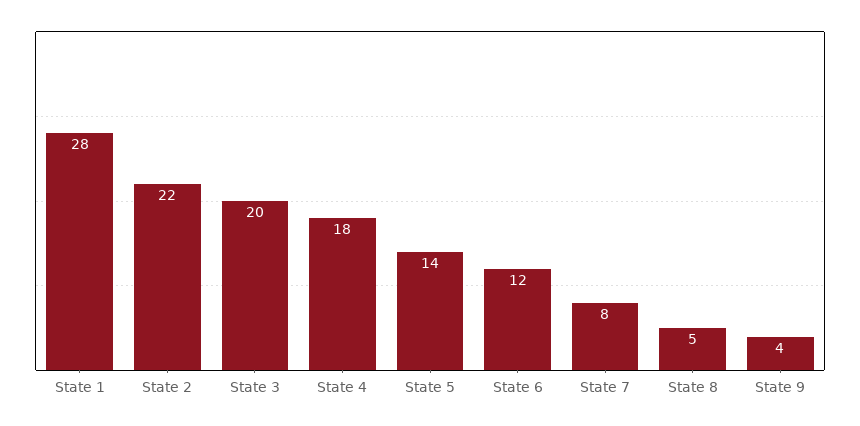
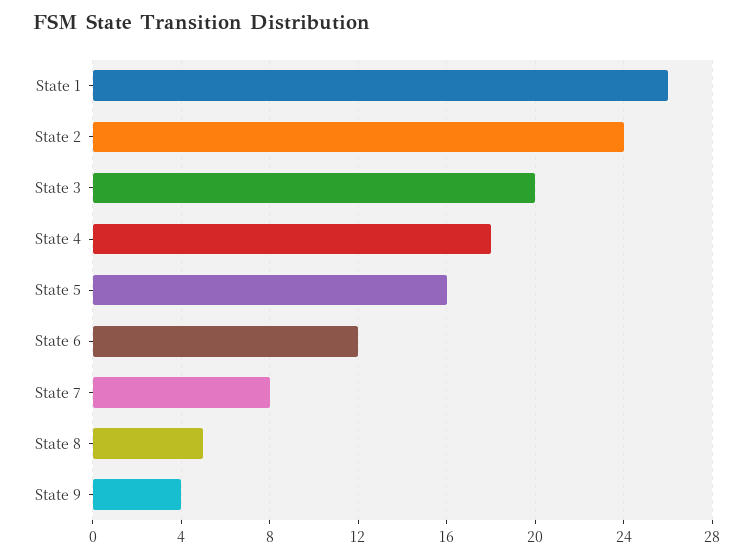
State 1: 28 -> 26
State 2: 22 -> 24
State 5: 14 -> 16

